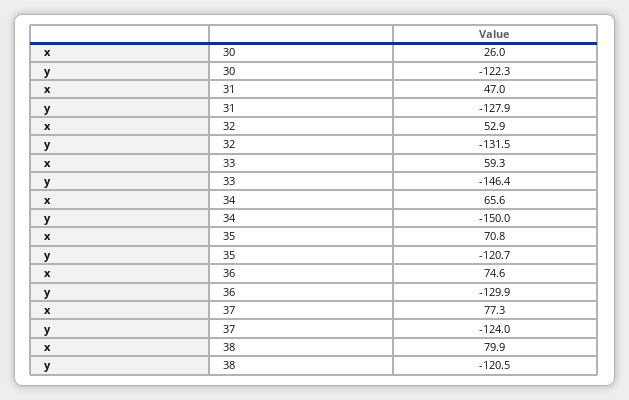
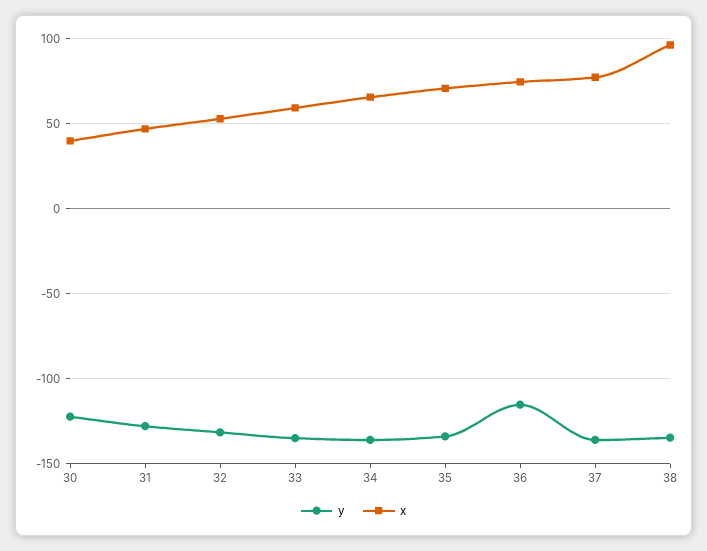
x, 30: 26 -> 40
y, 33: -146.4 -> -135
y, 34: -150 -> -135
y, 35: -120.7 -> -135
y, 36: -129.9 -> -115
y, 37: -124 -> -135
x, 38: 79.9 -> 95
y, 38: -120.5 -> -135

